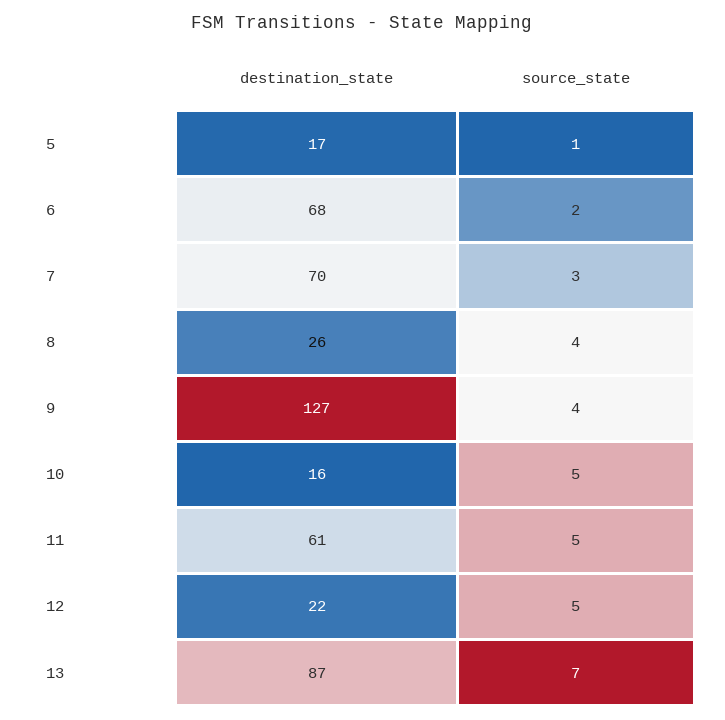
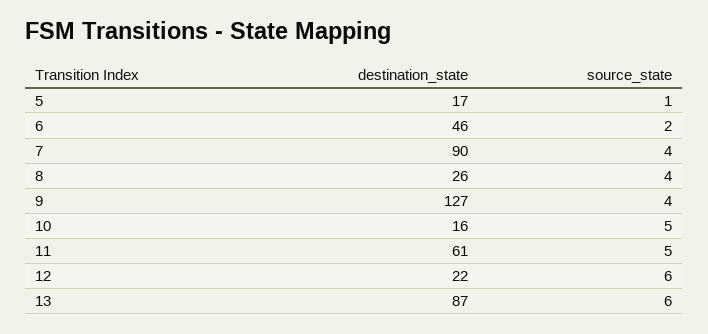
destination_state, 6: 68 -> 46
destination_state, 7: 70 -> 90
source_state, 7: 3 -> 4
source_state, 12: 5 -> 6
source_state, 13: 7 -> 6

